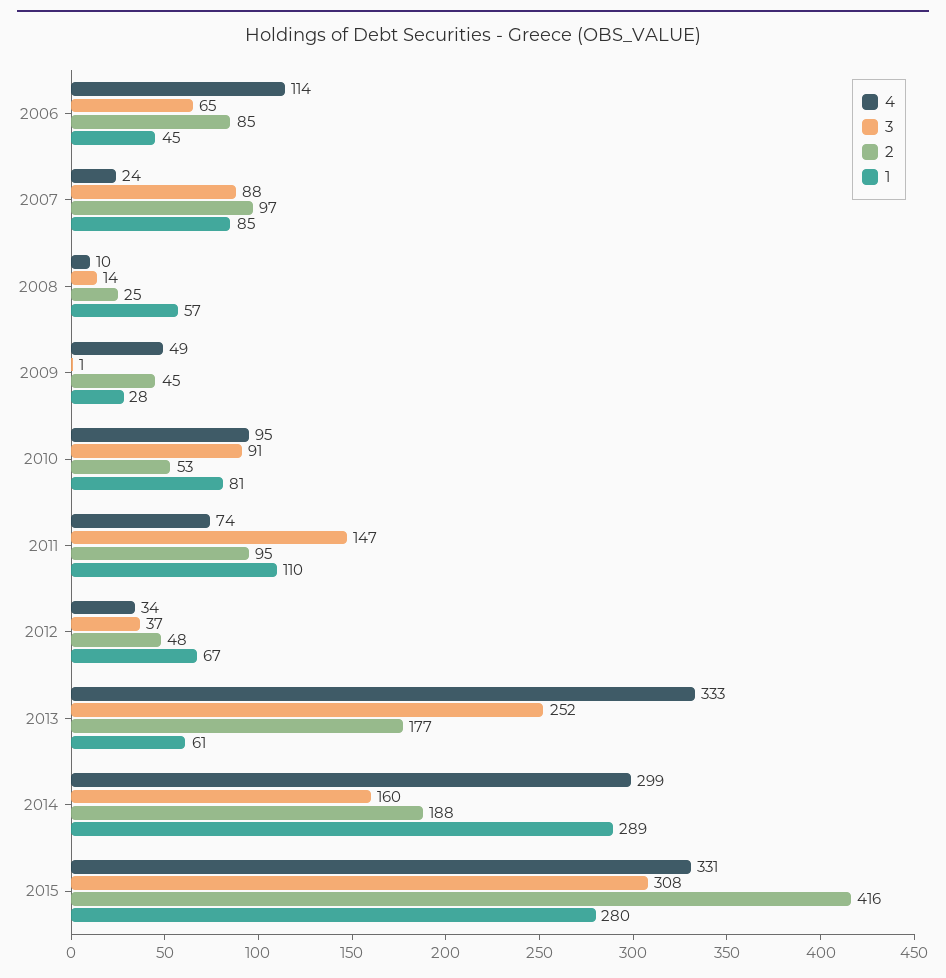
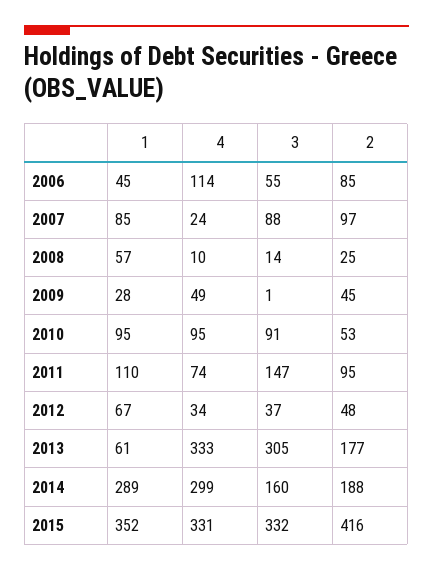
3, 2006: 65 -> 55
1, 2010: 81 -> 95
3, 2013: 252 -> 305
3, 2015: 308 -> 332
1, 2015: 280 -> 352

